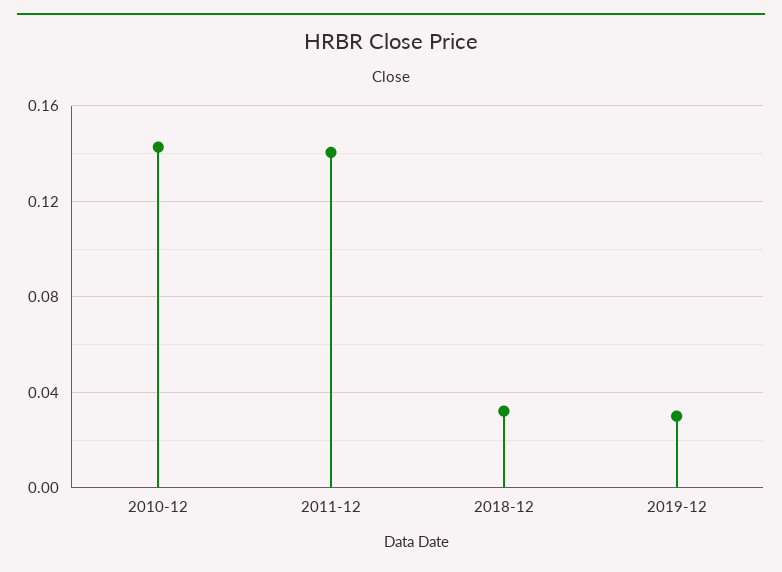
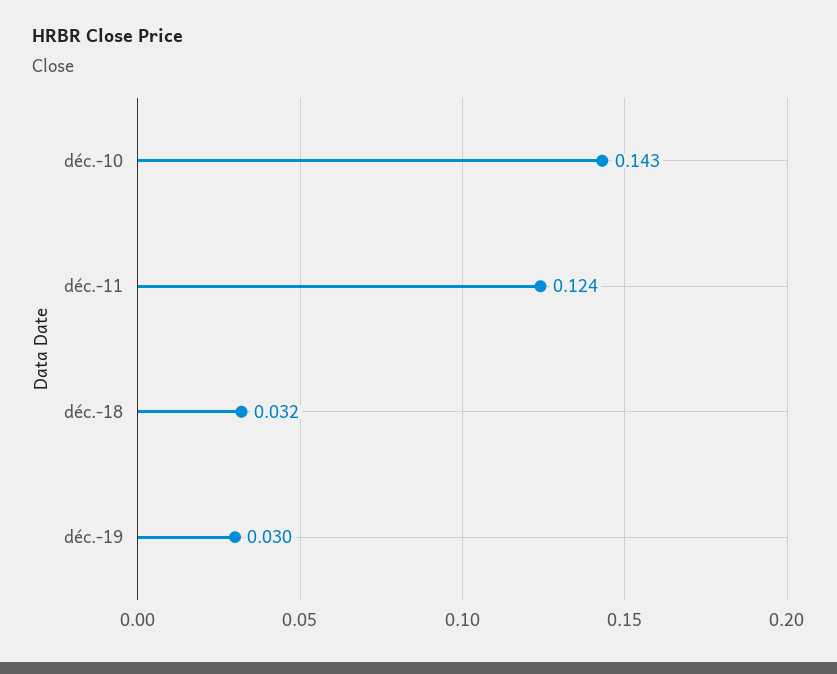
2011-12: 0.14 -> 0.124

